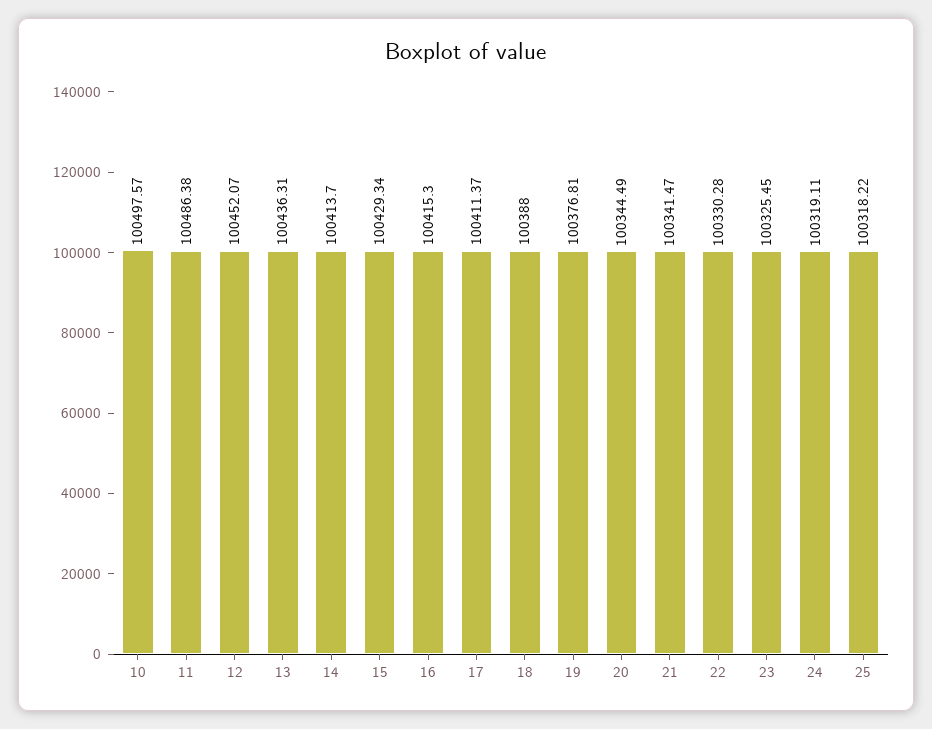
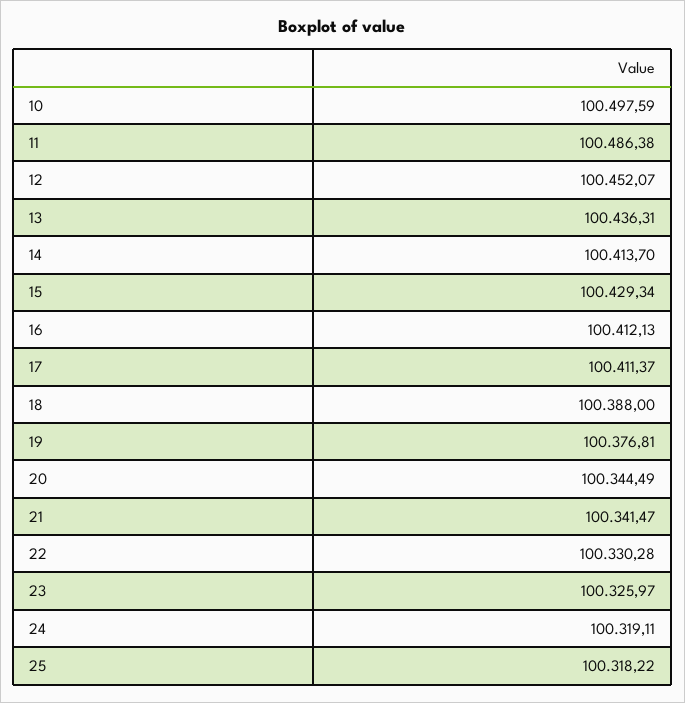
10: 100497.57 -> 100497.59
16: 100415.3 -> 100412.13
23: 100325.45 -> 100325.97

